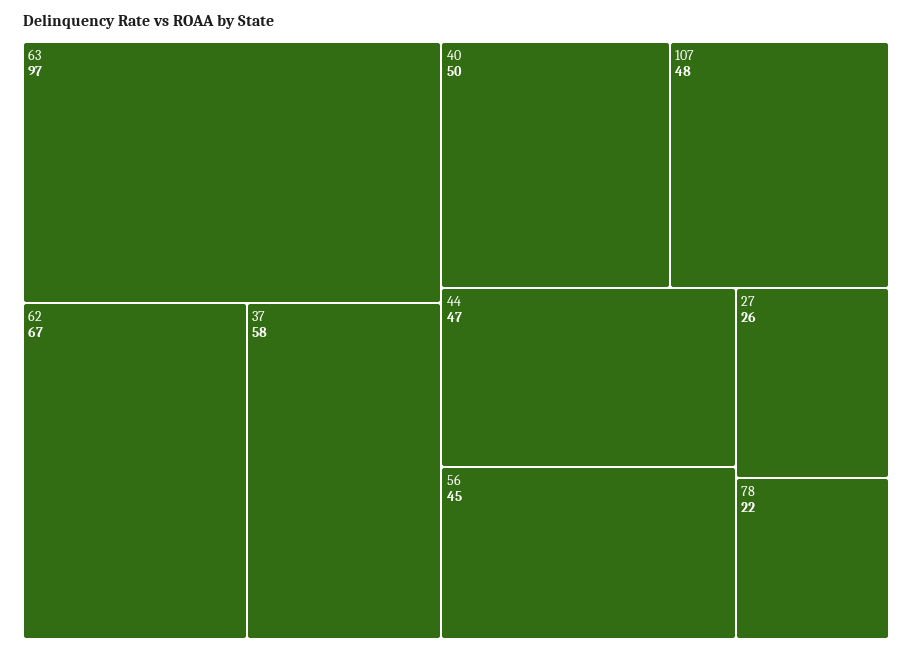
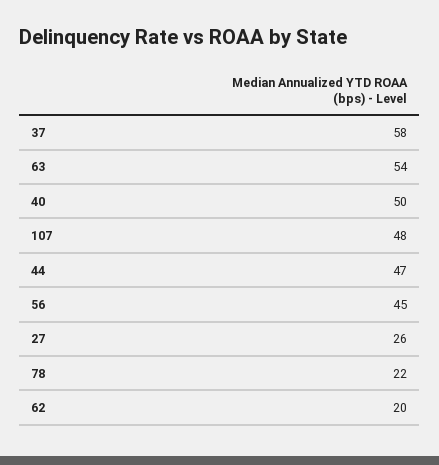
63: 97 -> 54
62: 67 -> 20

